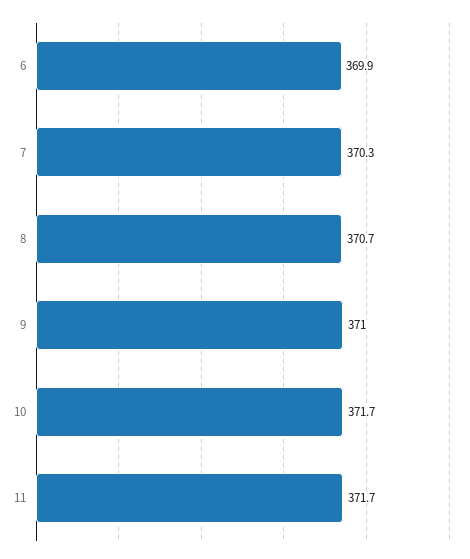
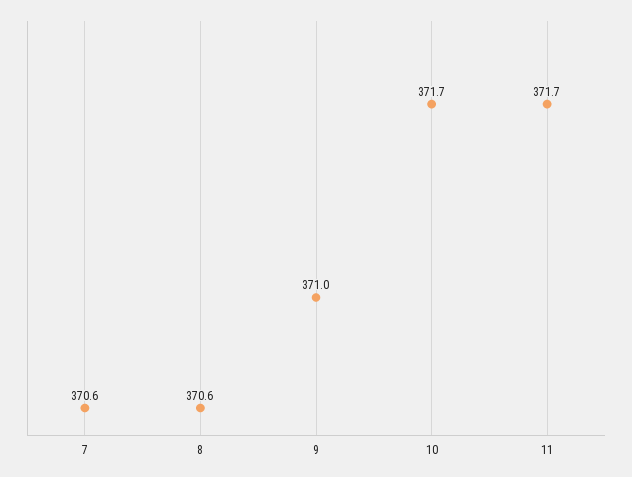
6: 369.9 -> none
7: 370.3 -> 370.6
8: 370.7 -> 370.6

